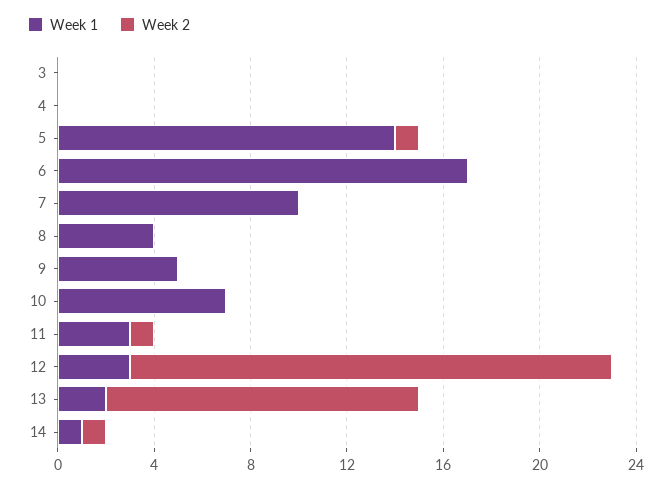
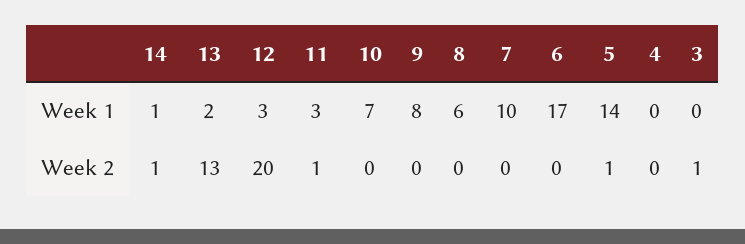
Week 2, 3: 0 -> 1
Week 1, 8: 4 -> 6
Week 1, 9: 5 -> 8

